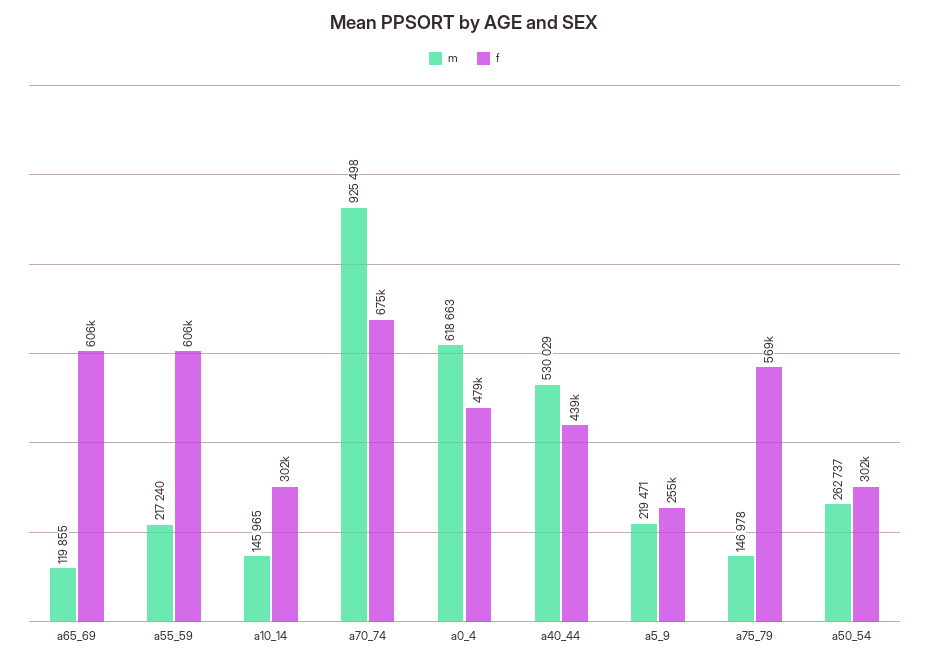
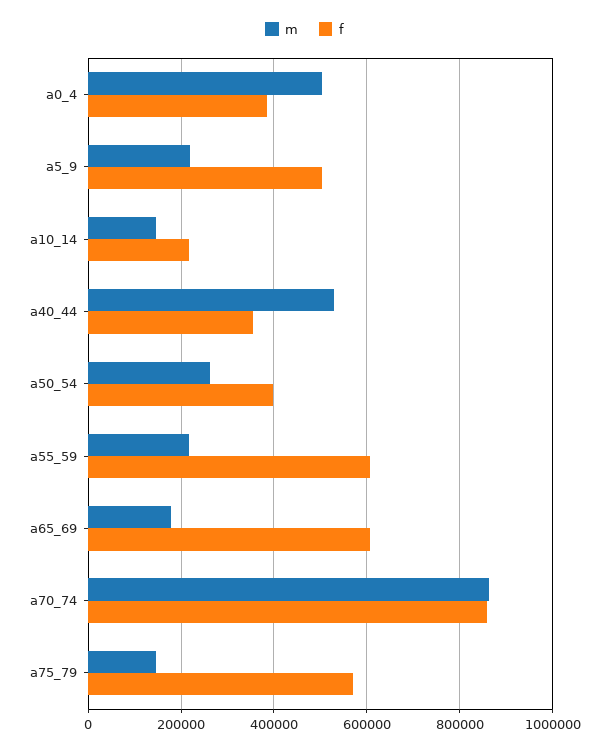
m, a65_69: 119855 -> 180000
f, a10_14: 302000 -> 220000
m, a70_74: 925498 -> 860000
f, a70_74: 675000 -> 860000
m, a0_4: 618663 -> 500000
f, a0_4: 479000 -> 380000
f, a40_44: 439000 -> 360000
f, a5_9: 255000 -> 500000
f, a50_54: 302000 -> 400000

